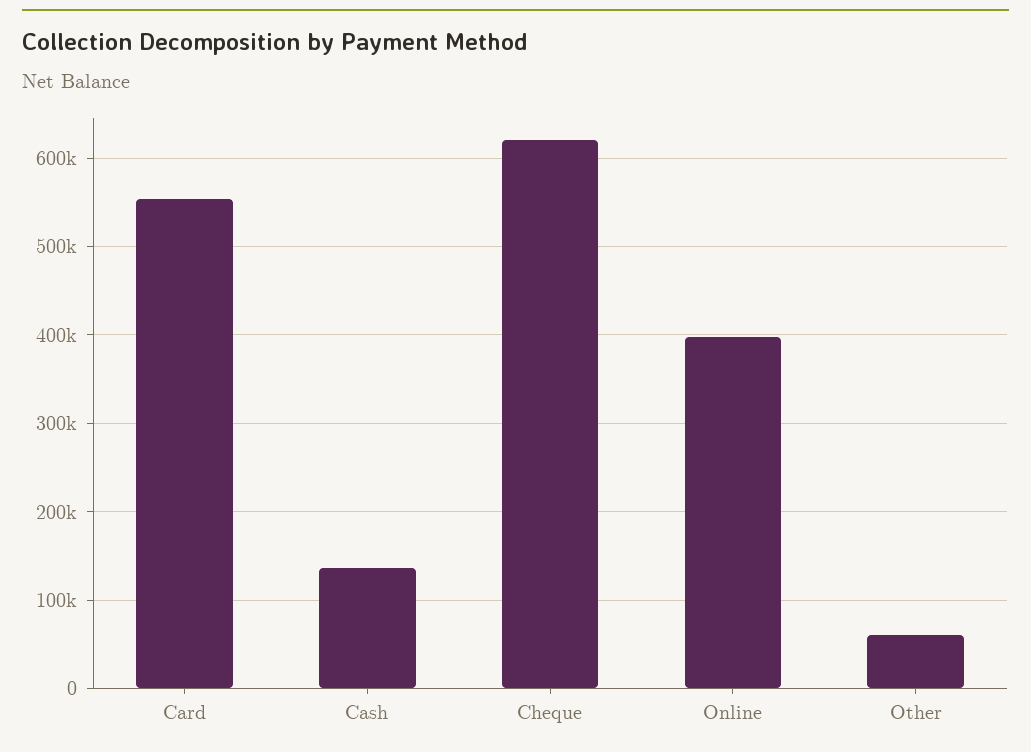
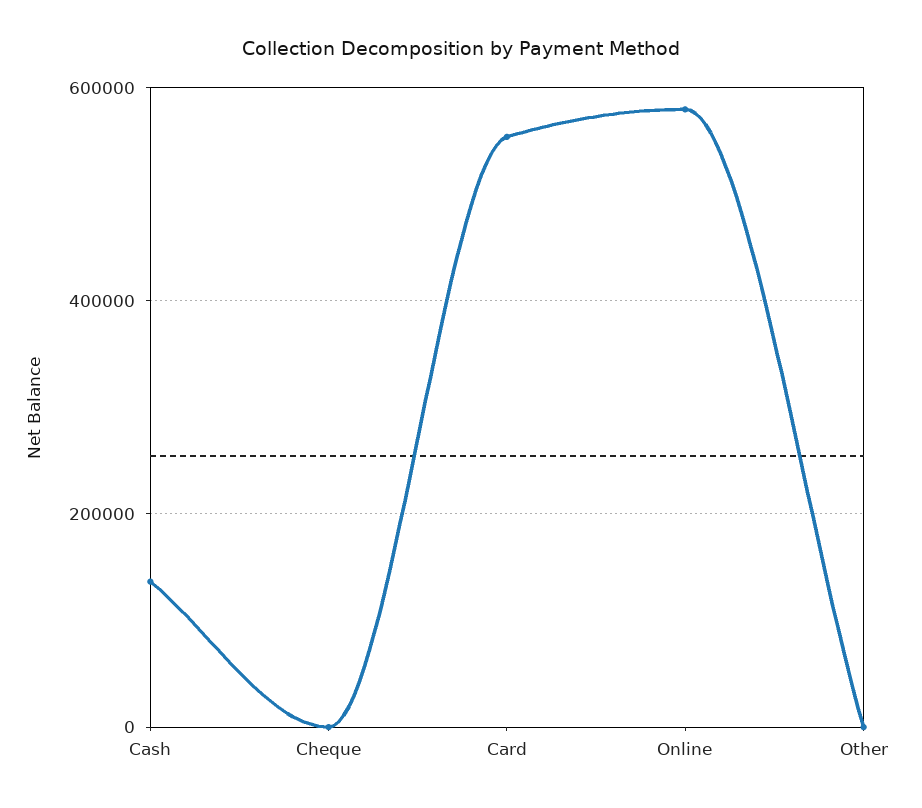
Cheque: 620000 -> 0
Online: 400000 -> 580000
Other: 60000 -> 0

